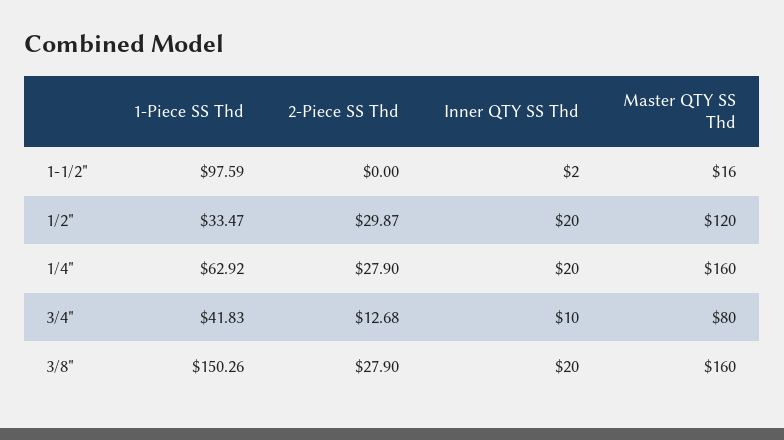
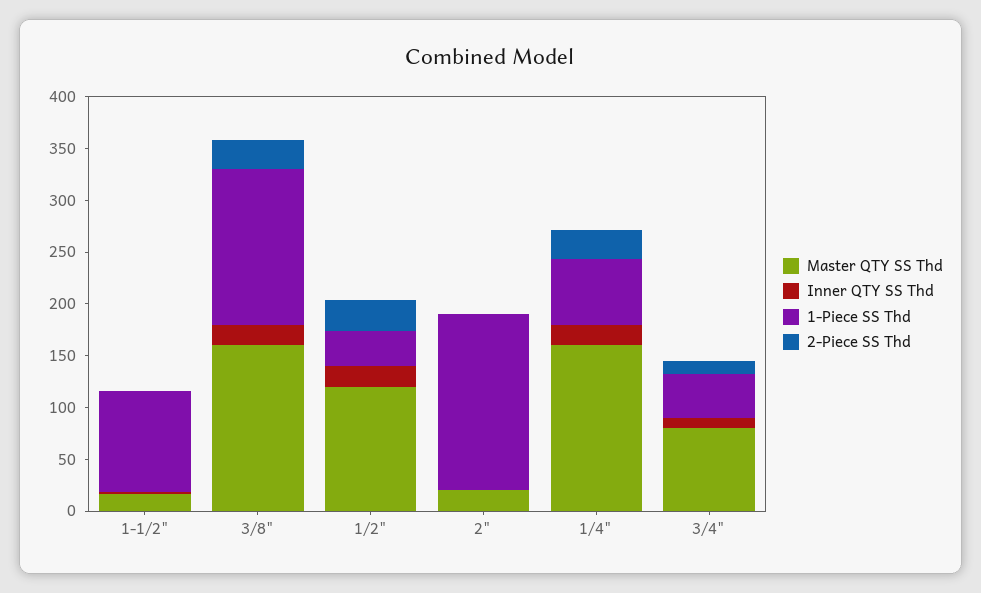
Master QTY SS Thd, 2": none -> 20
Inner QTY SS Thd, 2": none -> 0
1-Piece SS Thd, 2": none -> 170
2-Piece SS Thd, 2": none -> 0

